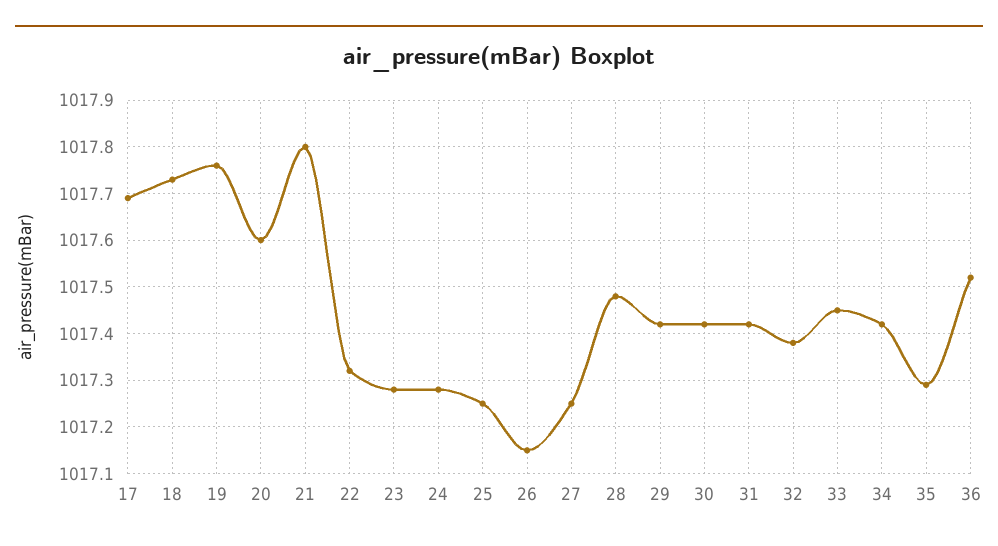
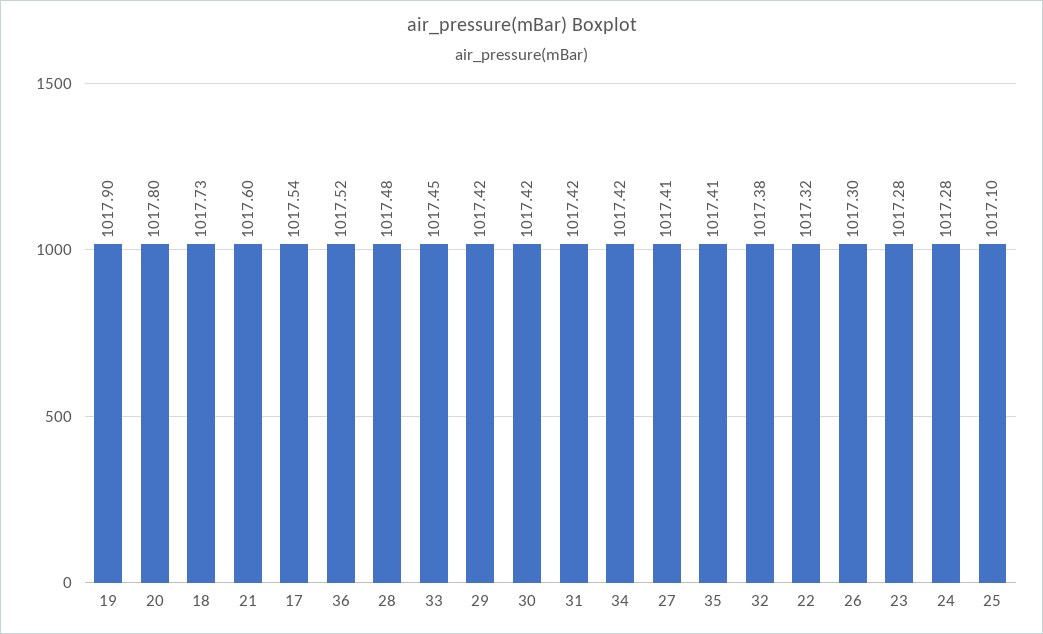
17: 1017.7 -> 1017.54
19: 1017.75 -> 1017.9
20: 1017.6 -> 1017.8
21: 1017.8 -> 1017.6
25: 1017.25 -> 1017.1
26: 1017.15 -> 1017.3
27: 1017.25 -> 1017.41
35: 1017.3 -> 1017.41

